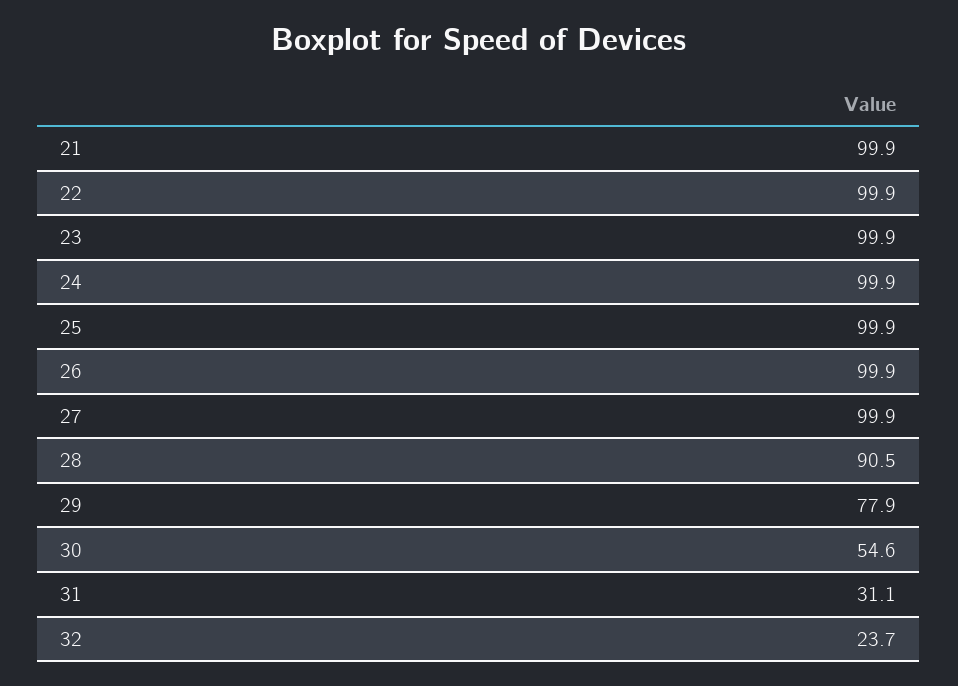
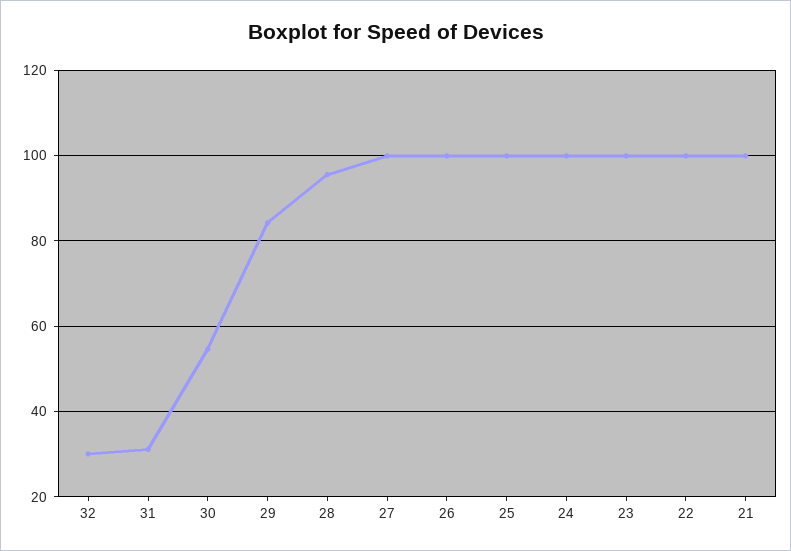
28: 90.5 -> 96
29: 77.9 -> 84
32: 23.7 -> 30

